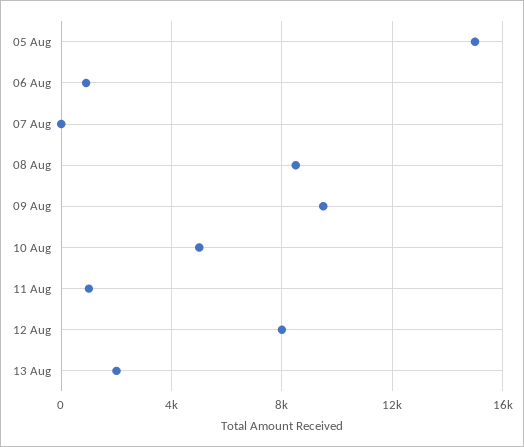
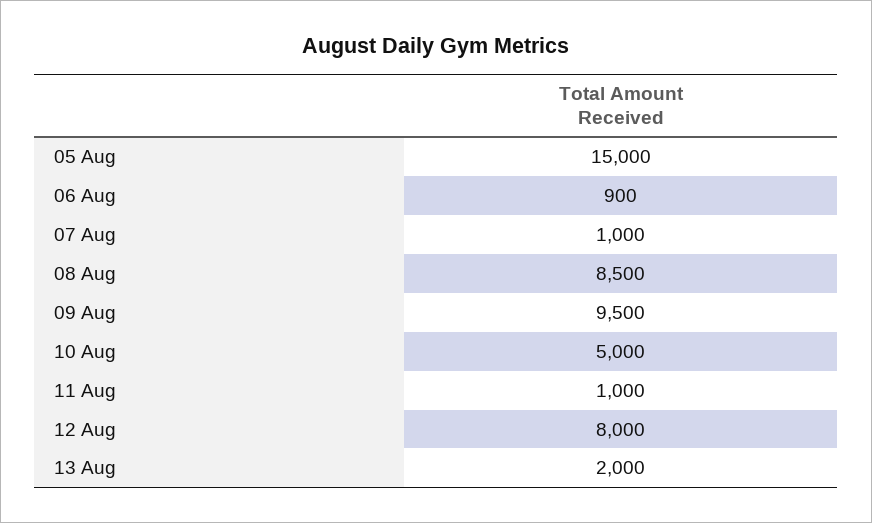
07 Aug: 0 -> 1000

